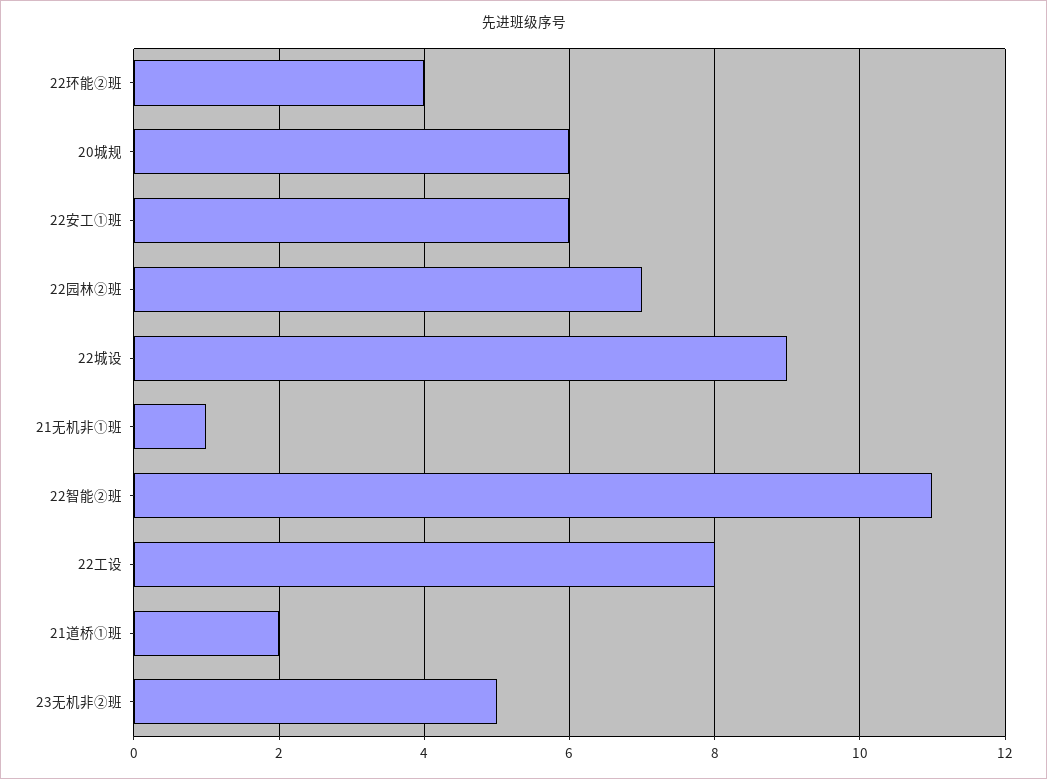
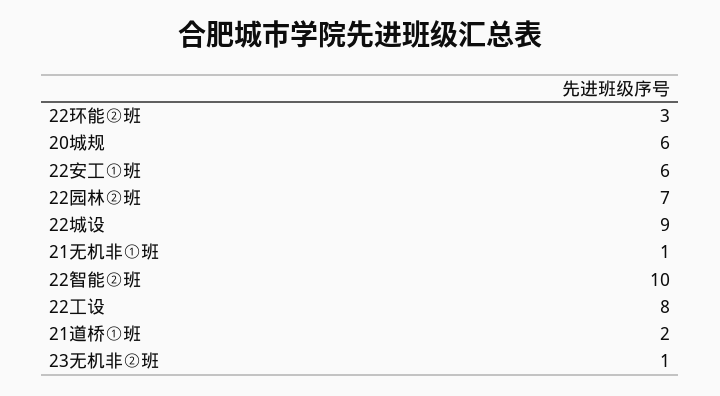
22环能②班: 4 -> 3
22智能②班: 11 -> 10
23无机非②班: 5 -> 1

